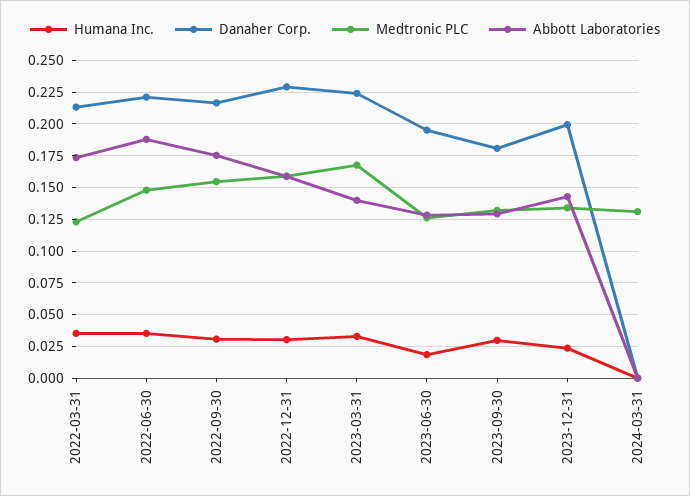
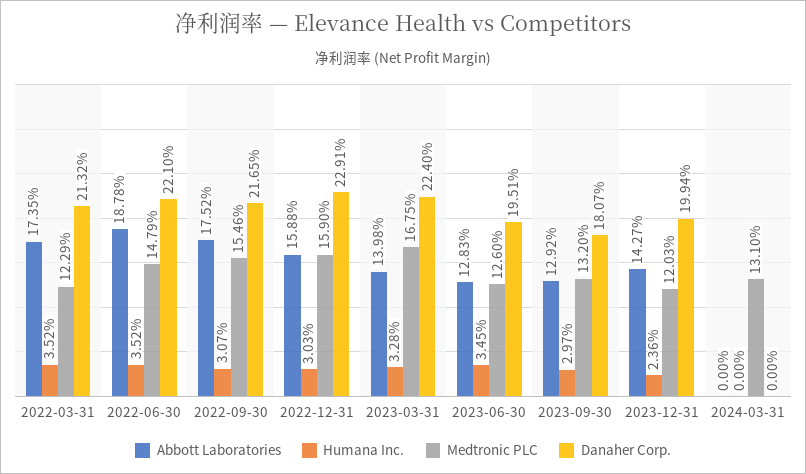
Humana Inc., 2023-06-30: 0.02 -> 0.0345
Medtronic PLC, 2023-12-31: 0.135 -> 0.1203

